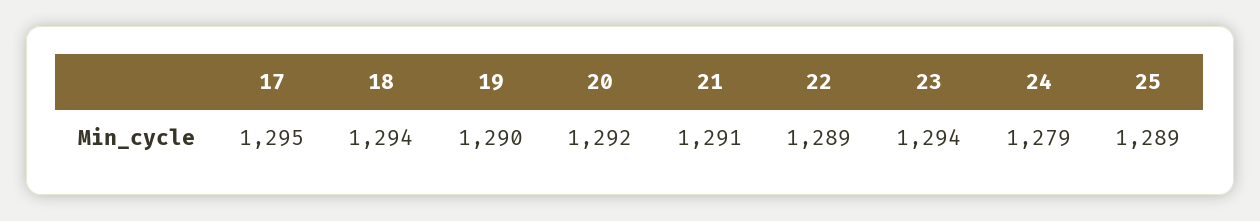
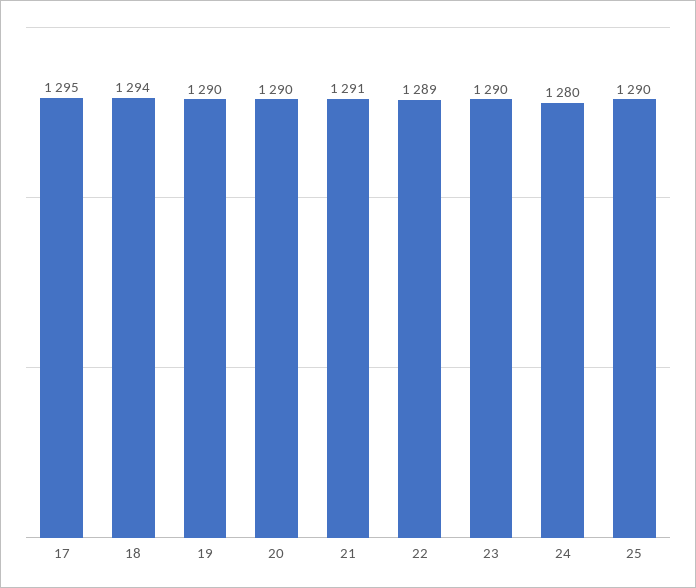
20: 1292 -> 1290
23: 1294 -> 1290
24: 1279 -> 1280
25: 1289 -> 1290

